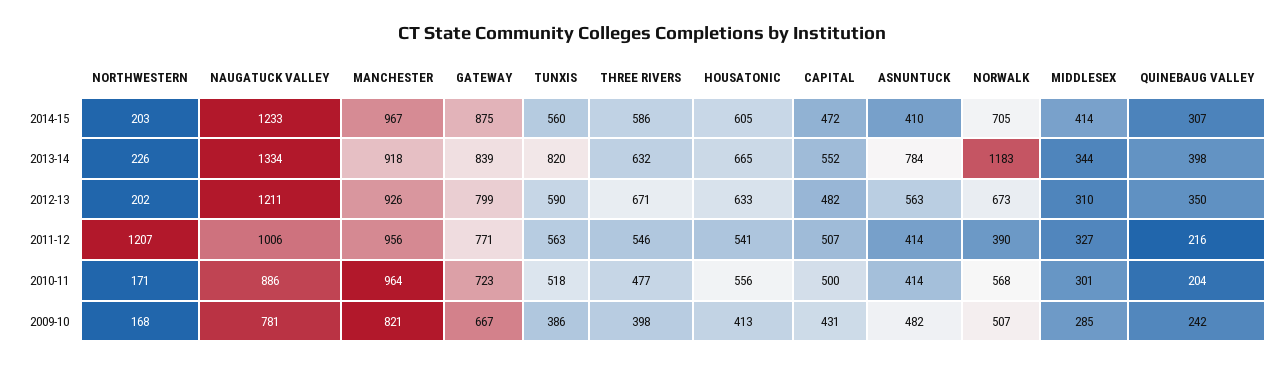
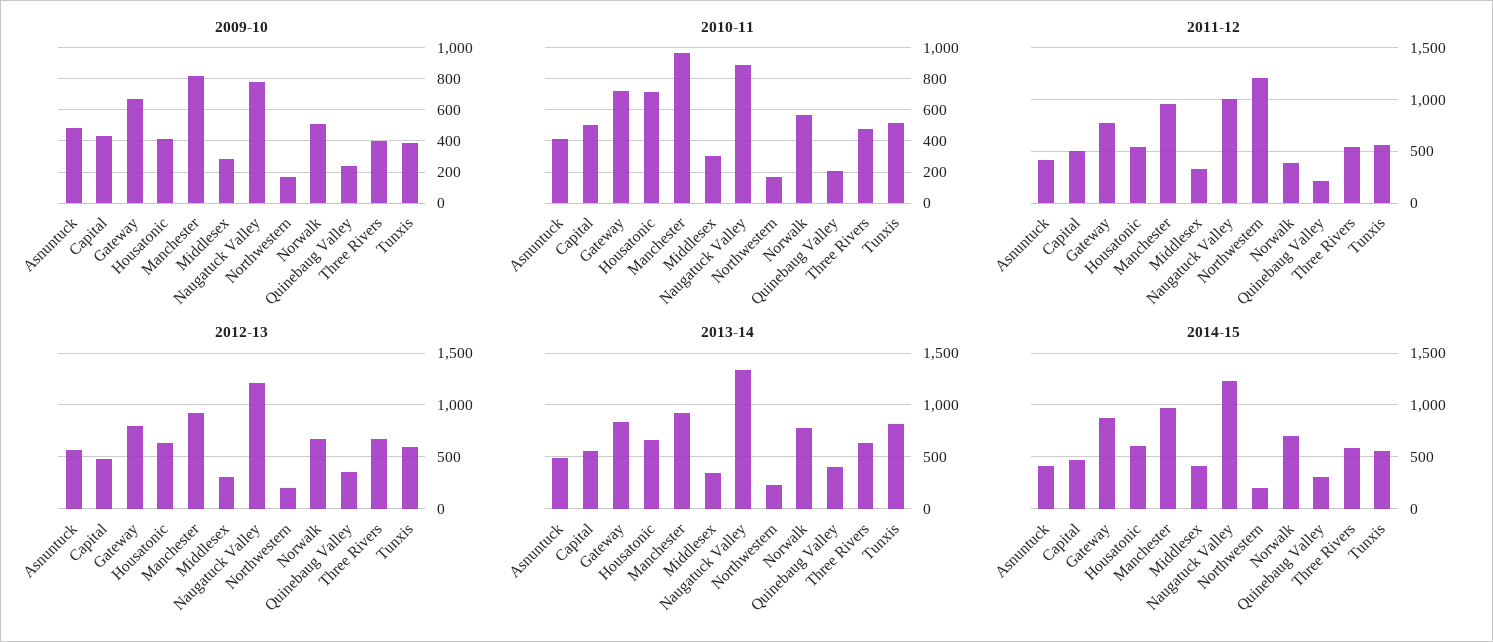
2013-14, ASNUNTUCK: 784 -> 500
2013-14, NORWALK: 1183 -> 800
2010-11, HOUSATONIC: 556 -> 700

